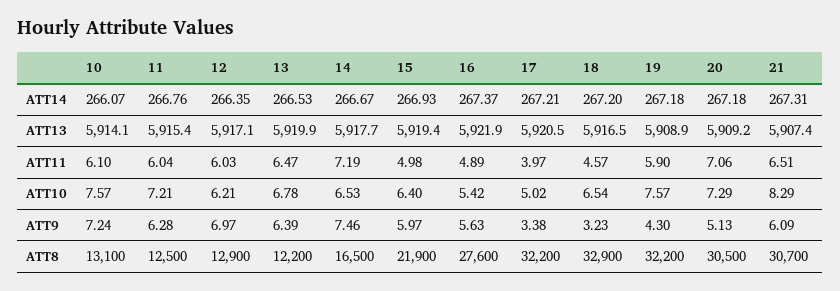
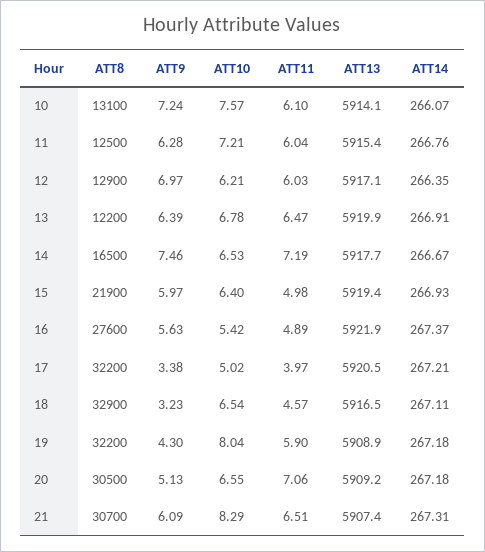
13, ATT14: 266.53 -> 266.91
18, ATT14: 267.2 -> 267.11
19, ATT10: 7.57 -> 8.04
20, ATT10: 7.29 -> 6.55

